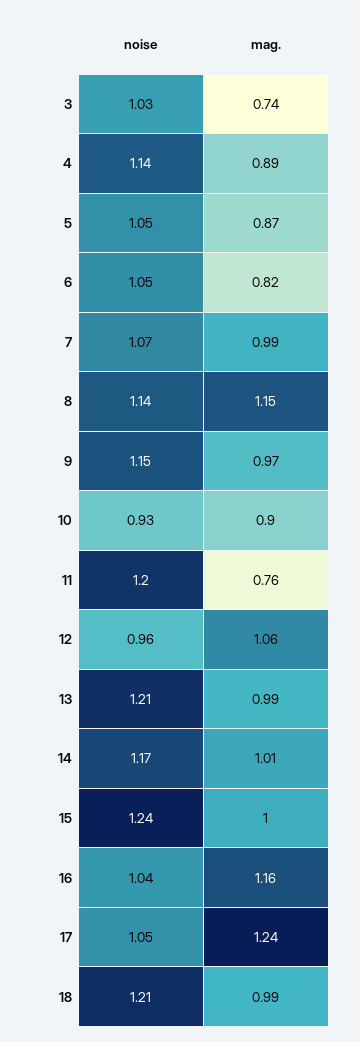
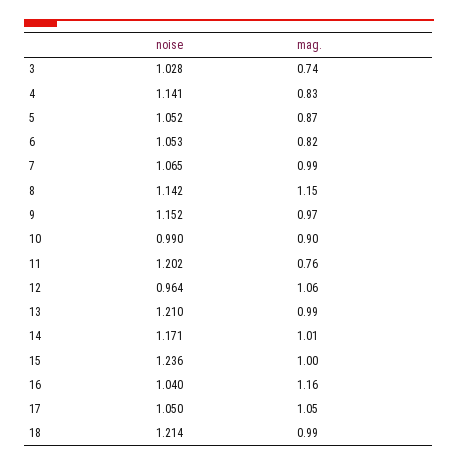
mag., 4: 0.89 -> 0.83
noise, 10: 0.93 -> 0.99
mag., 17: 1.24 -> 1.05

